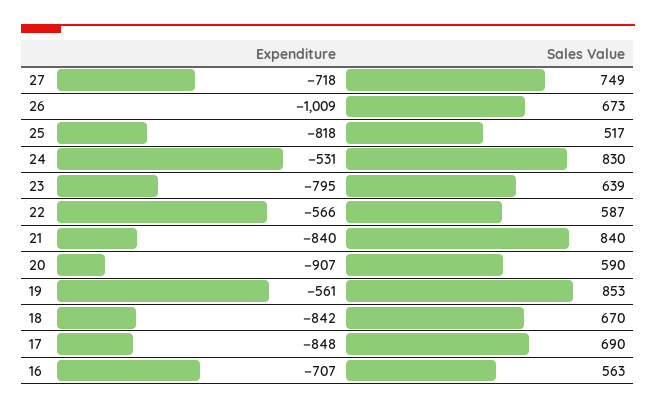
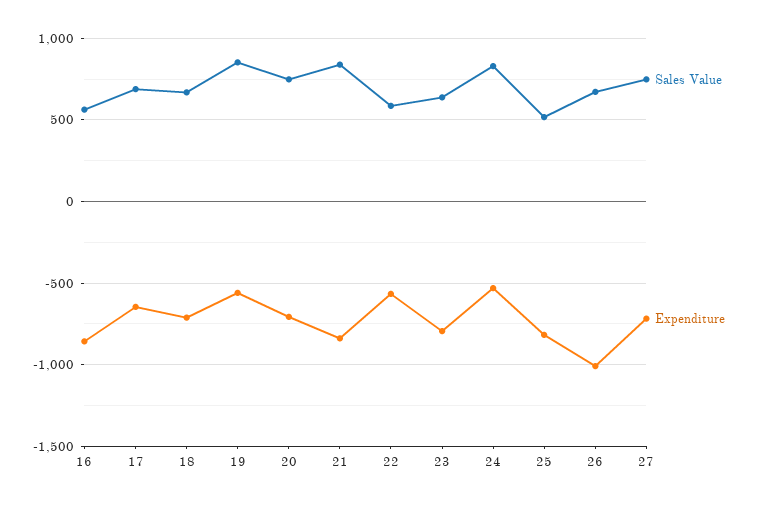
Expenditure, 20: -907 -> -700
Sales Value, 20: 590 -> 750
Expenditure, 18: -842 -> -700
Expenditure, 17: -848 -> -650
Expenditure, 16: -707 -> -850

